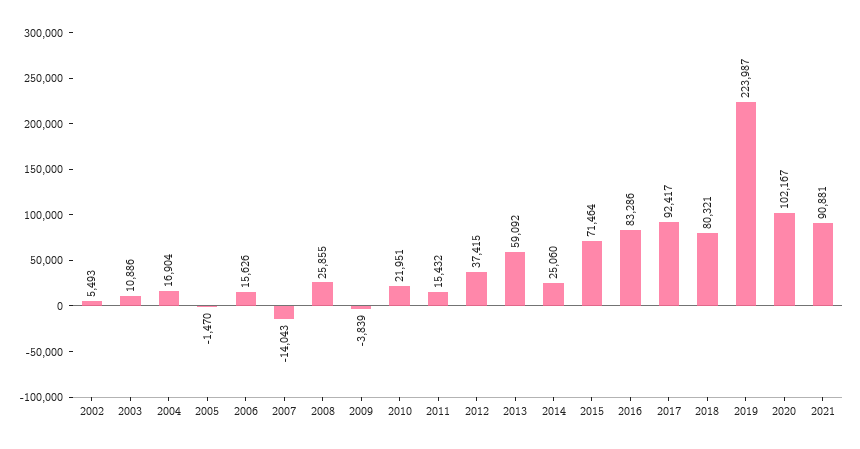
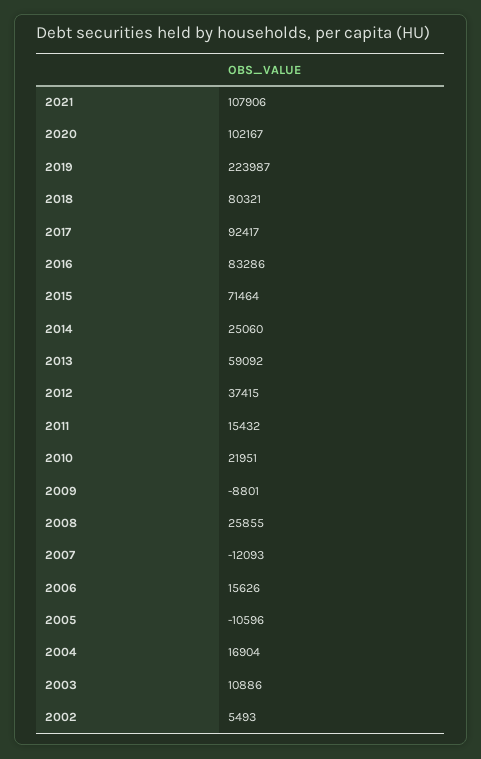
2005: -1470 -> -10596
2007: -14043 -> -12093
2009: -3839 -> -8801
2021: 90881 -> 107906

